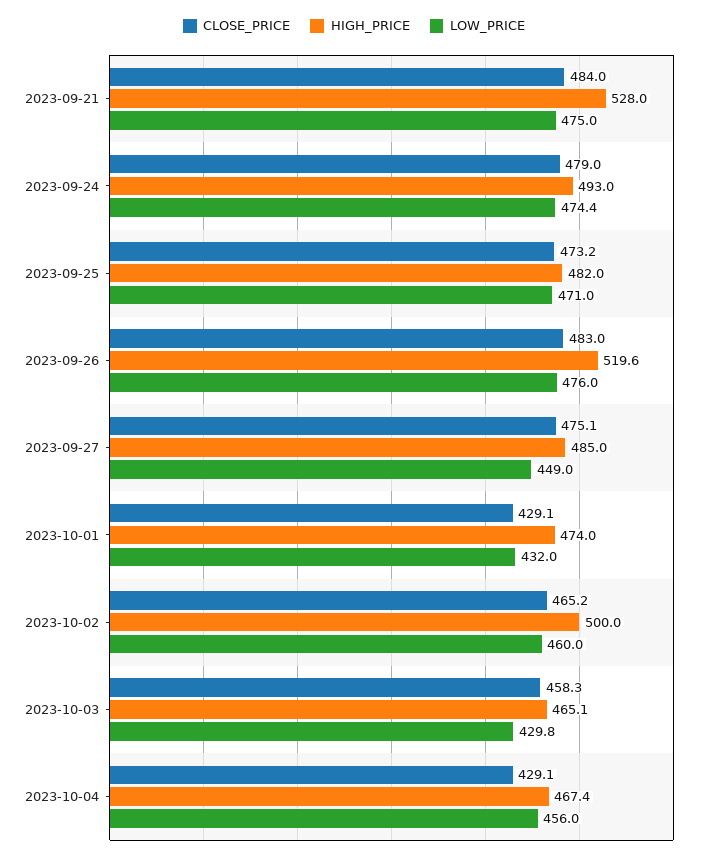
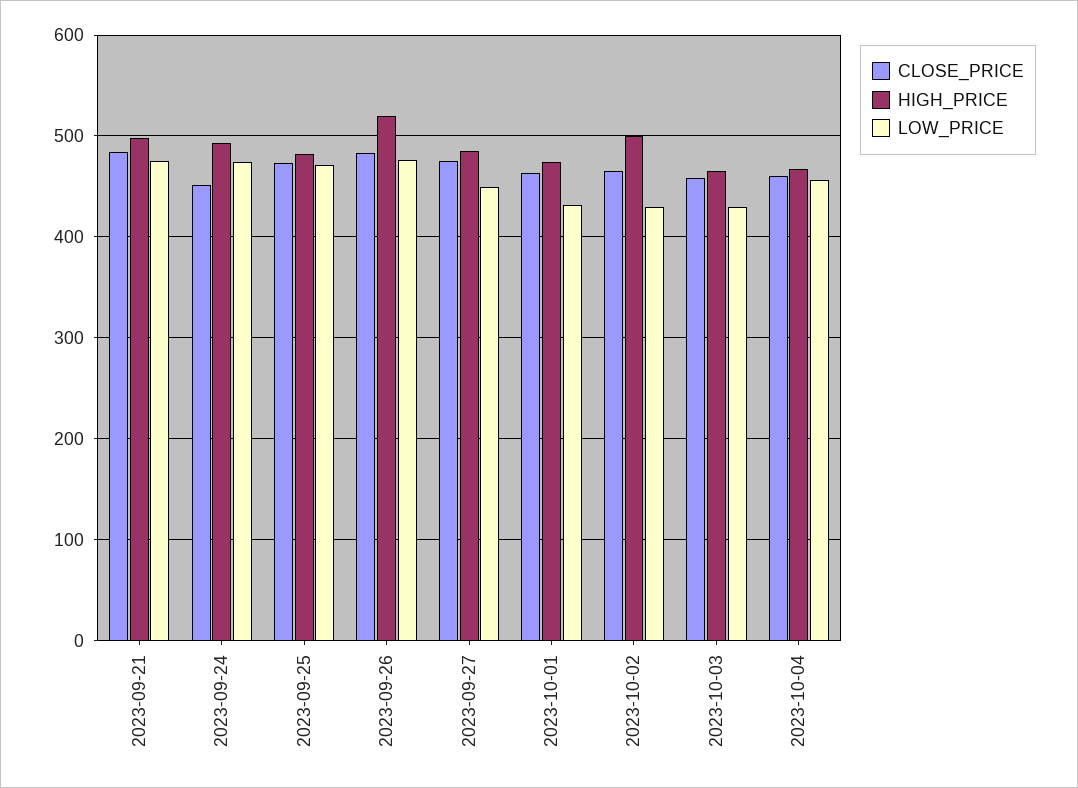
HIGH_PRICE, 2023-09-21: 528 -> 500
CLOSE_PRICE, 2023-09-24: 479 -> 450
CLOSE_PRICE, 2023-10-01: 429.1 -> 460
LOW_PRICE, 2023-10-02: 460 -> 430
CLOSE_PRICE, 2023-10-04: 429.1 -> 460

